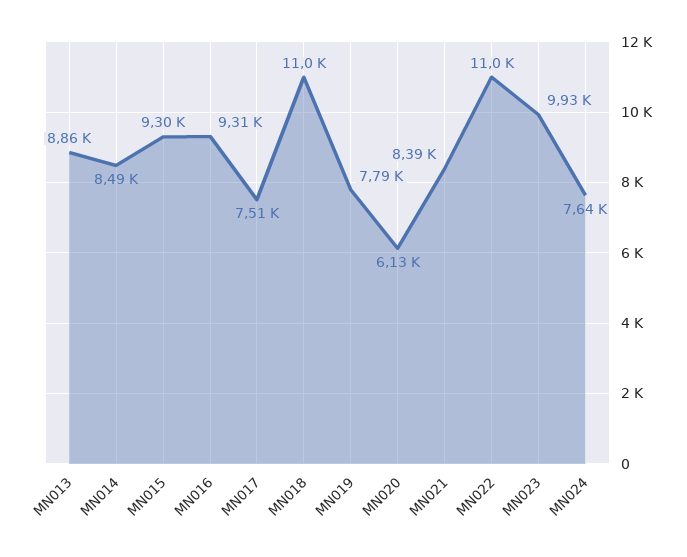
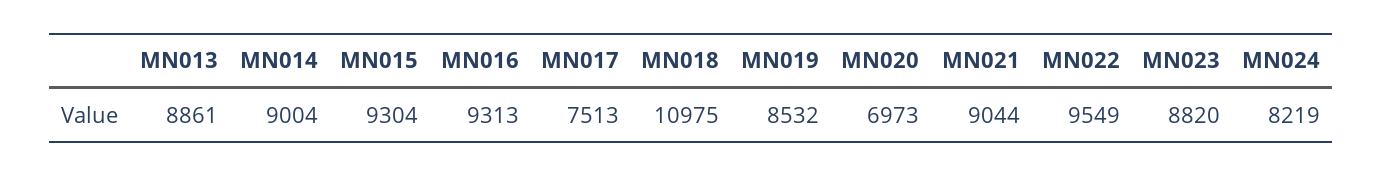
MN014: 8490 -> 9004
MN019: 7790 -> 8532
MN020: 6130 -> 6973
MN021: 8390 -> 9044
MN022: 11000 -> 9549
MN023: 9930 -> 8820
MN024: 7640 -> 8219

